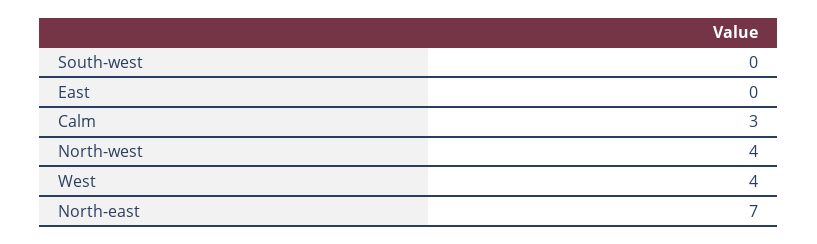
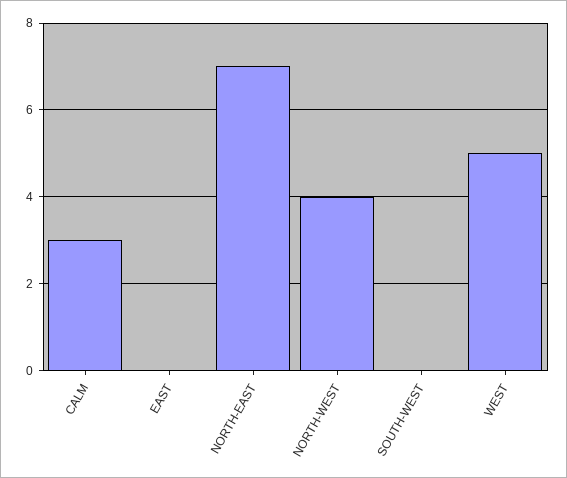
West: 4 -> 5

